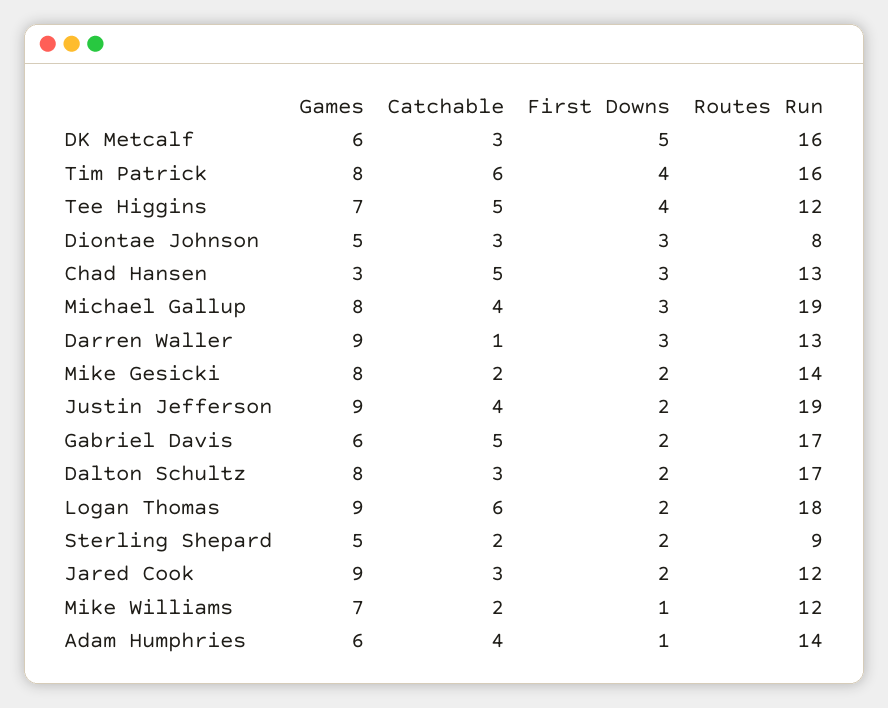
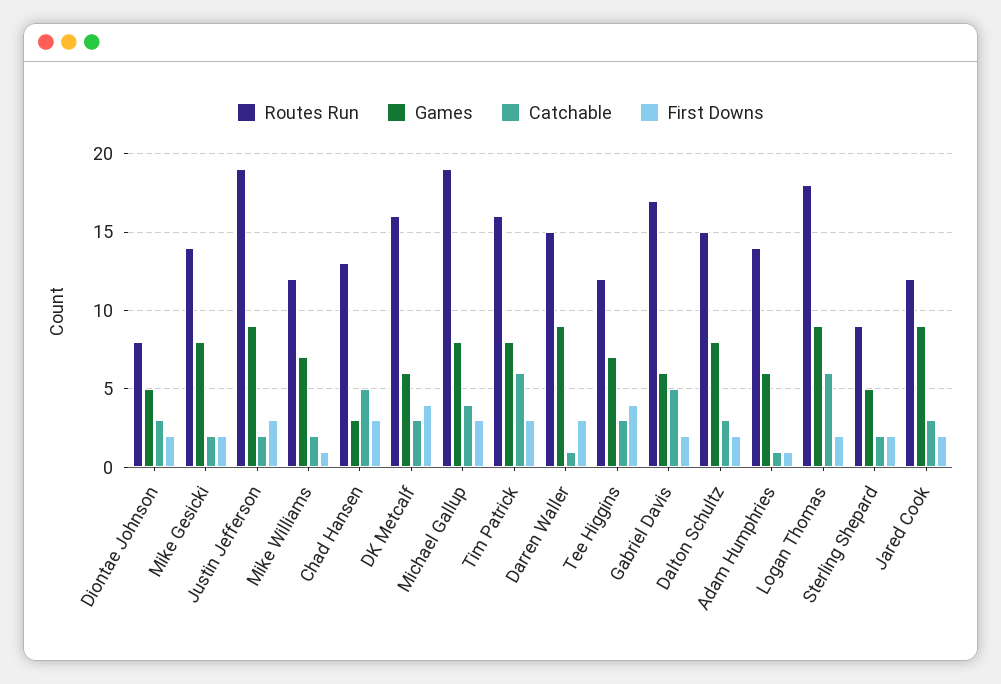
First Downs, DK Metcalf: 5 -> 4
First Downs, Tim Patrick: 4 -> 3
Catchable, Tee Higgins: 5 -> 3
First Downs, Diontae Johnson: 3 -> 2
Routes Run, Darren Waller: 13 -> 15
Catchable, Justin Jefferson: 4 -> 2
First Downs, Justin Jefferson: 2 -> 3
Routes Run, Dalton Schultz: 17 -> 15
Catchable, Adam Humphries: 4 -> 1

